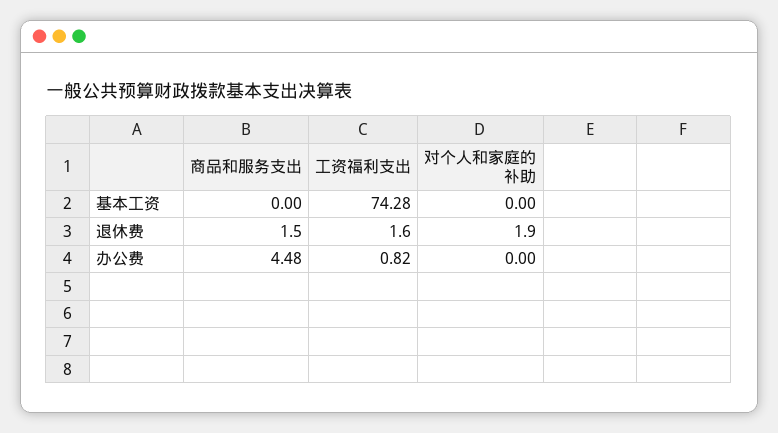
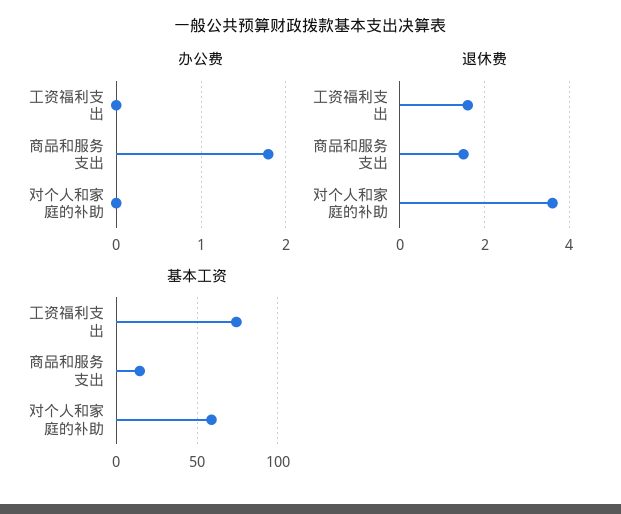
基本工资, 商品和服务支出: 0 -> 15
基本工资, 对个人和家庭的补助: 0 -> 60
退休费, 对个人和家庭的补助: 1.9 -> 3.5
办公费, 商品和服务支出: 4.48 -> 1.8
办公费, 工资福利支出: 0.82 -> 0

